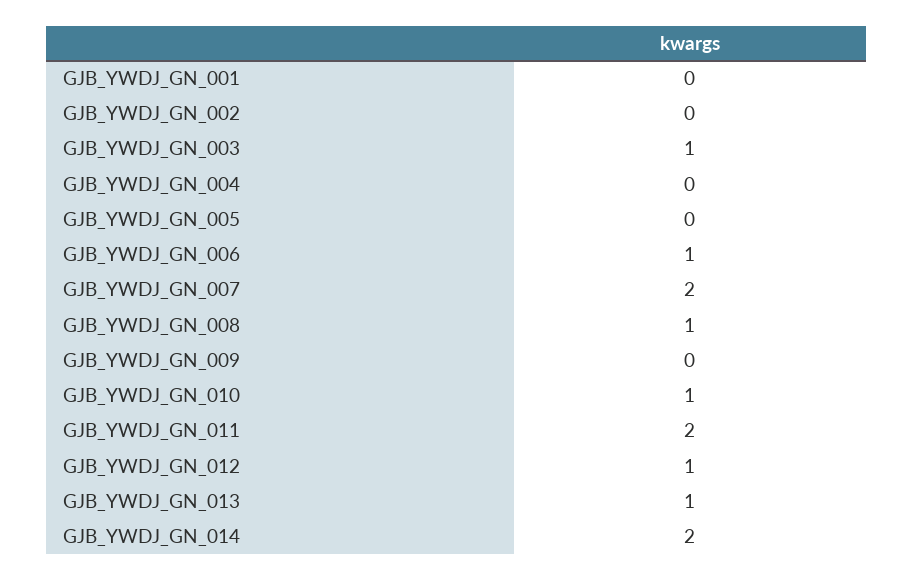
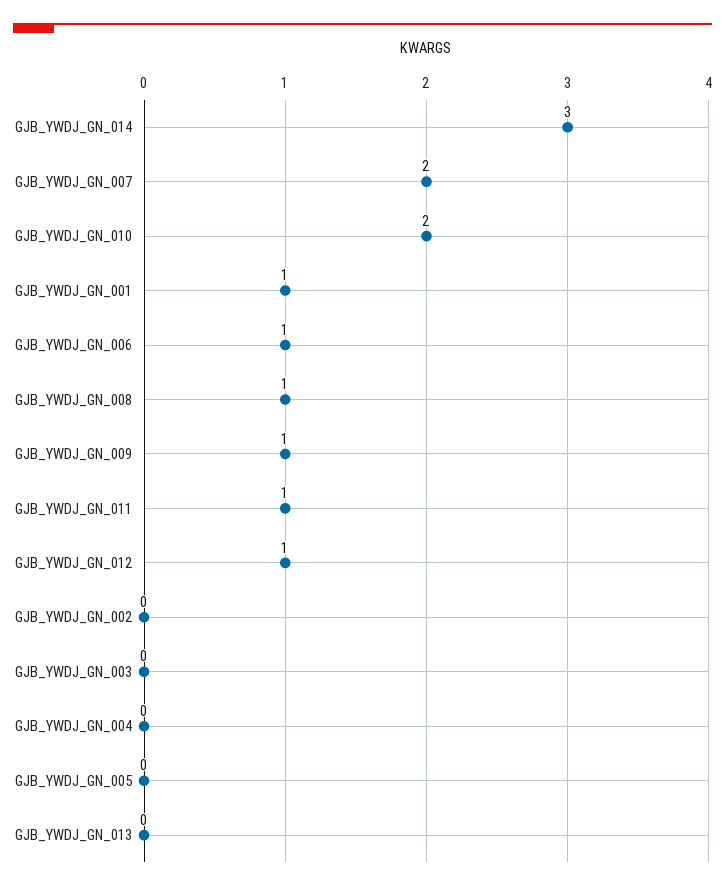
GJB_YWDJ_GN_001: 0 -> 1
GJB_YWDJ_GN_003: 1 -> 0
GJB_YWDJ_GN_009: 0 -> 1
GJB_YWDJ_GN_010: 1 -> 2
GJB_YWDJ_GN_011: 2 -> 1
GJB_YWDJ_GN_013: 1 -> 0
GJB_YWDJ_GN_014: 2 -> 3

